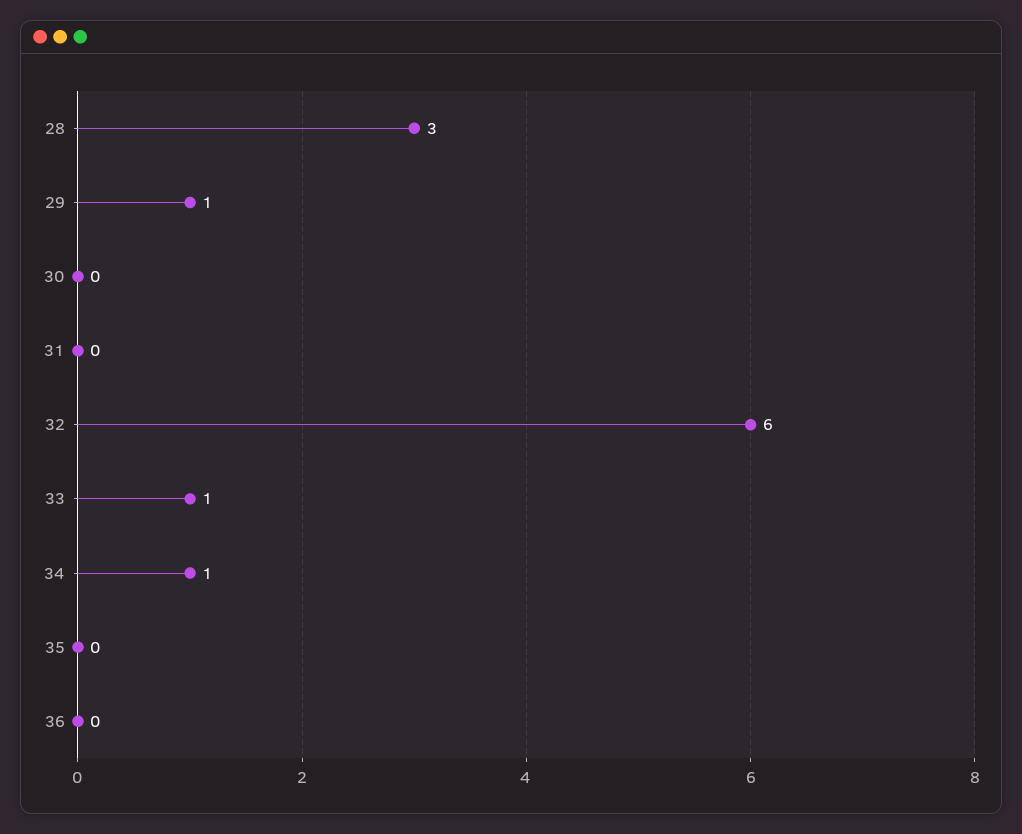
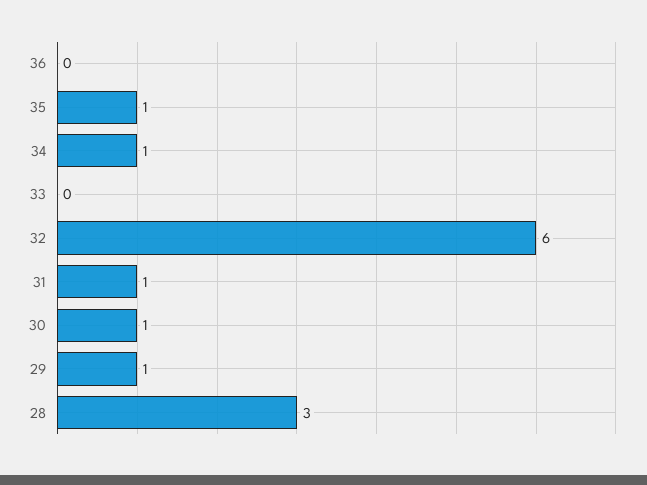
30: 0 -> 1
31: 0 -> 1
33: 1 -> 0
35: 0 -> 1

